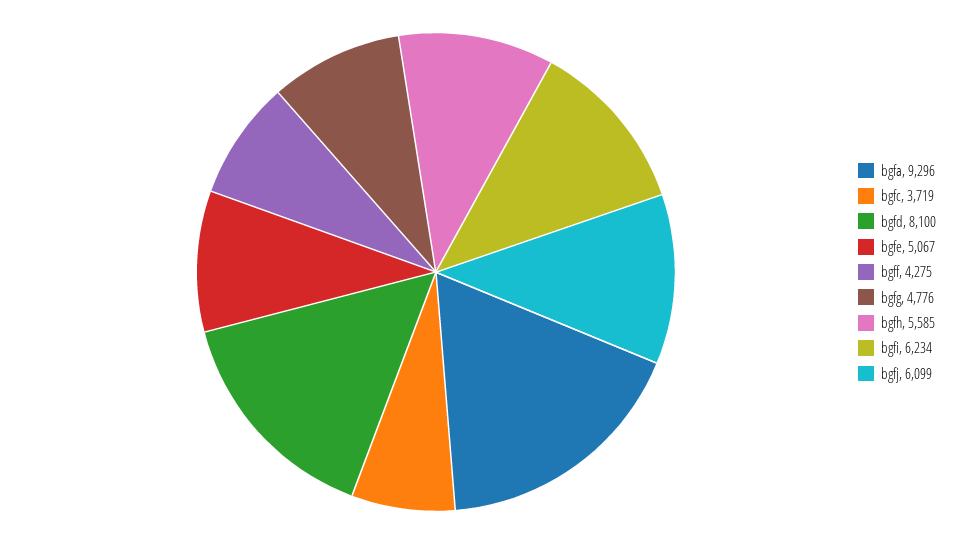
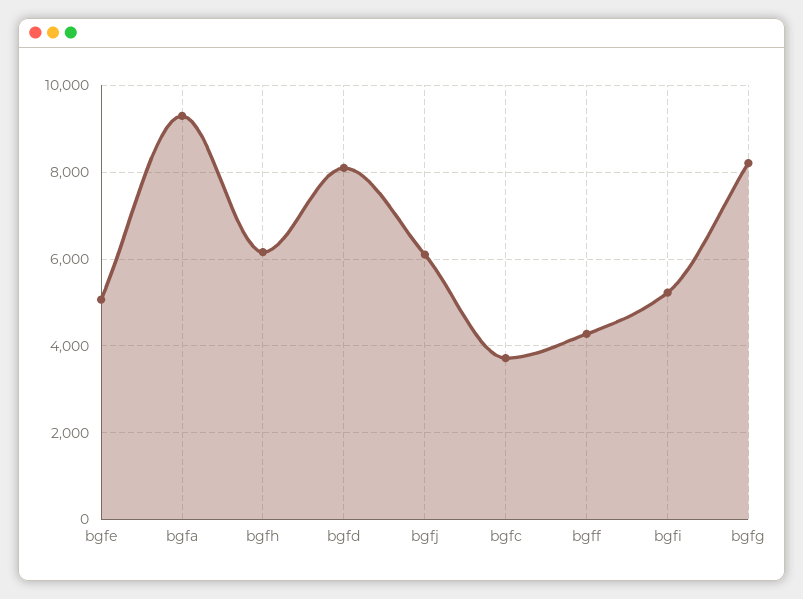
bgfg: 4776 -> 8200
bgfh: 5585 -> 6200
bgfi: 6234 -> 5200

